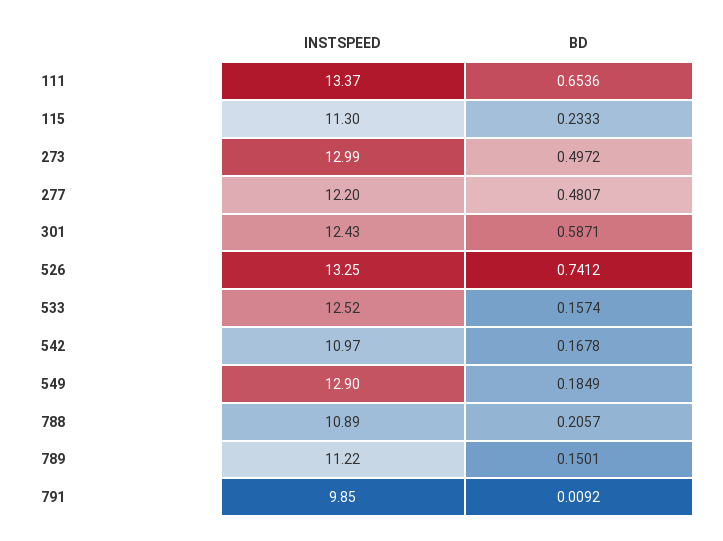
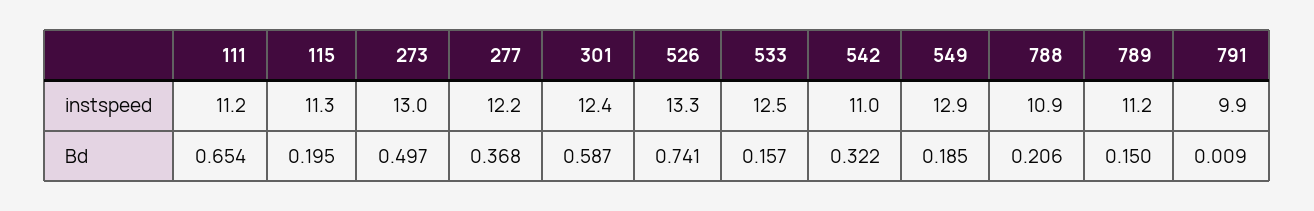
INSTSPEED, 111: 13.37 -> 11.2
BD, 115: 0.2333 -> 0.195
BD, 277: 0.4807 -> 0.368
BD, 542: 0.1678 -> 0.322

